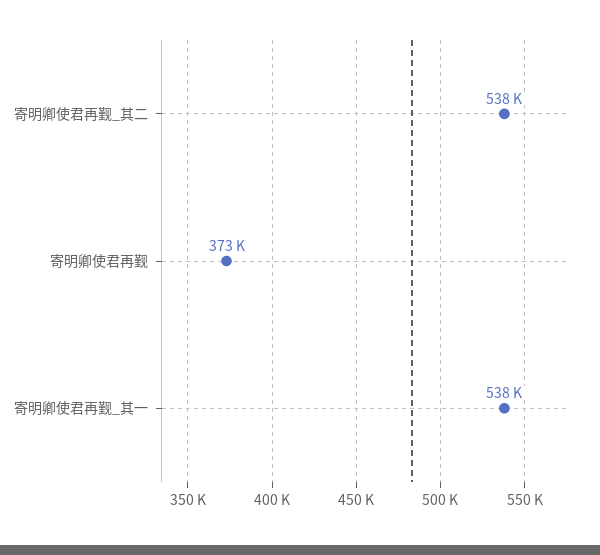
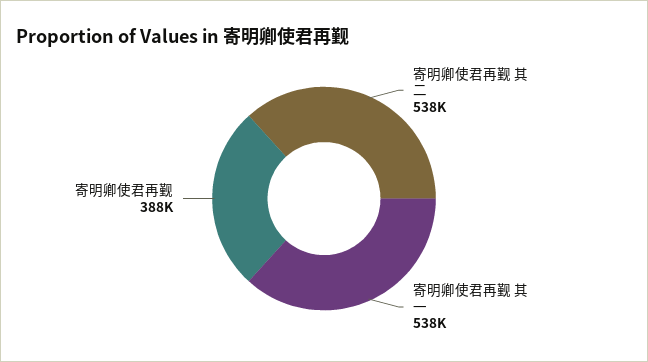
寄明卿使君再觐: 373000 -> 388000

